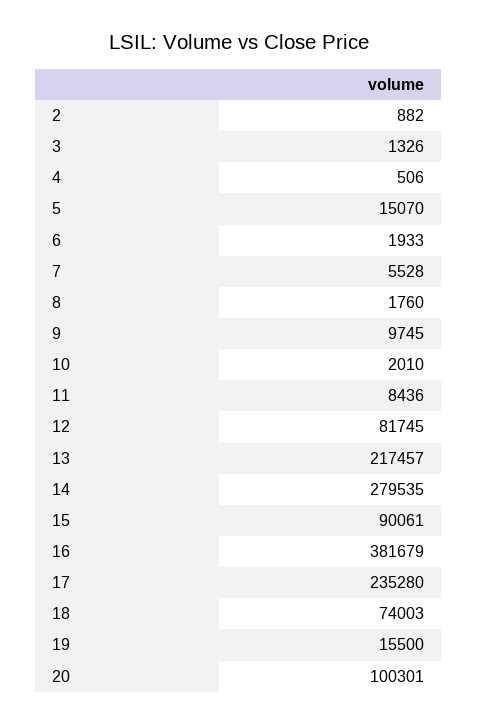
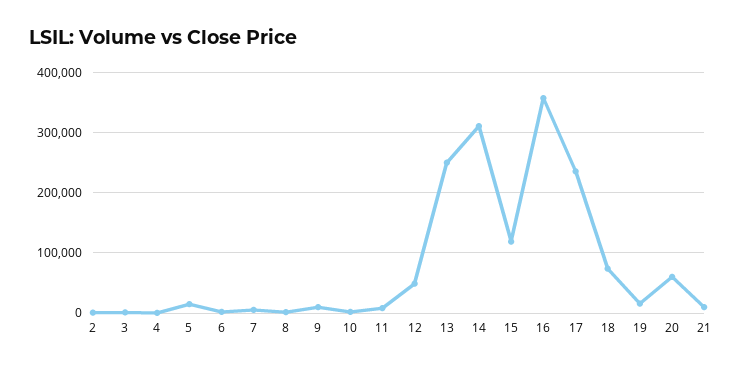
12: 81745 -> 50000
13: 217457 -> 250000
14: 279535 -> 310000
15: 90061 -> 120000
16: 381679 -> 360000
20: 100301 -> 60000
21: none -> 10000

